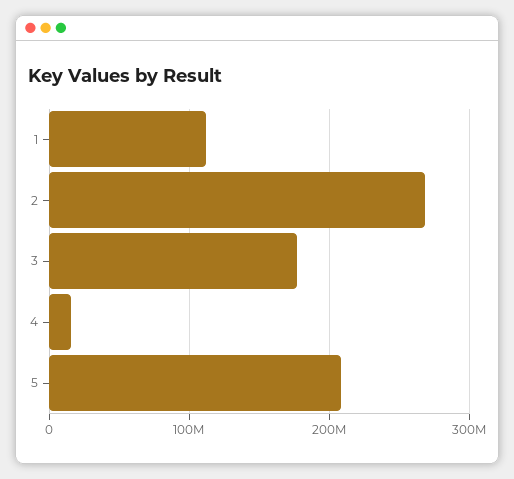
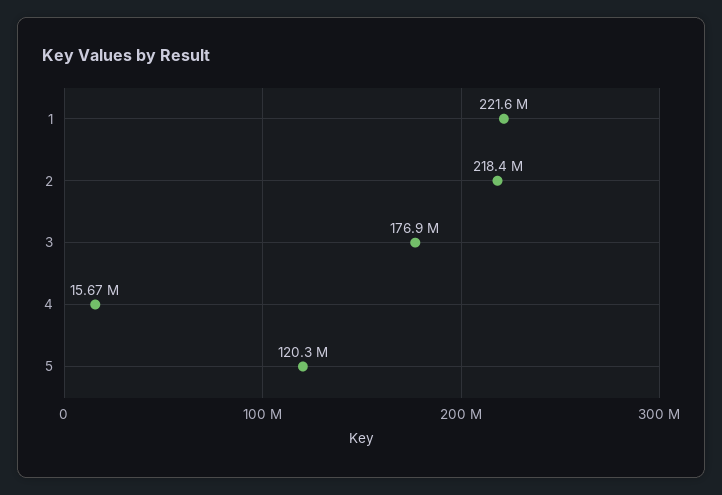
1: 110000000 -> 221600000
2: 270000000 -> 218400000
5: 210000000 -> 120300000

